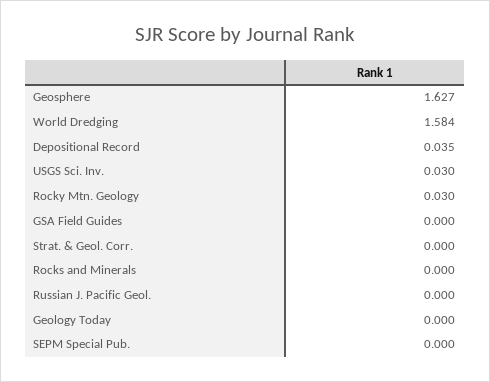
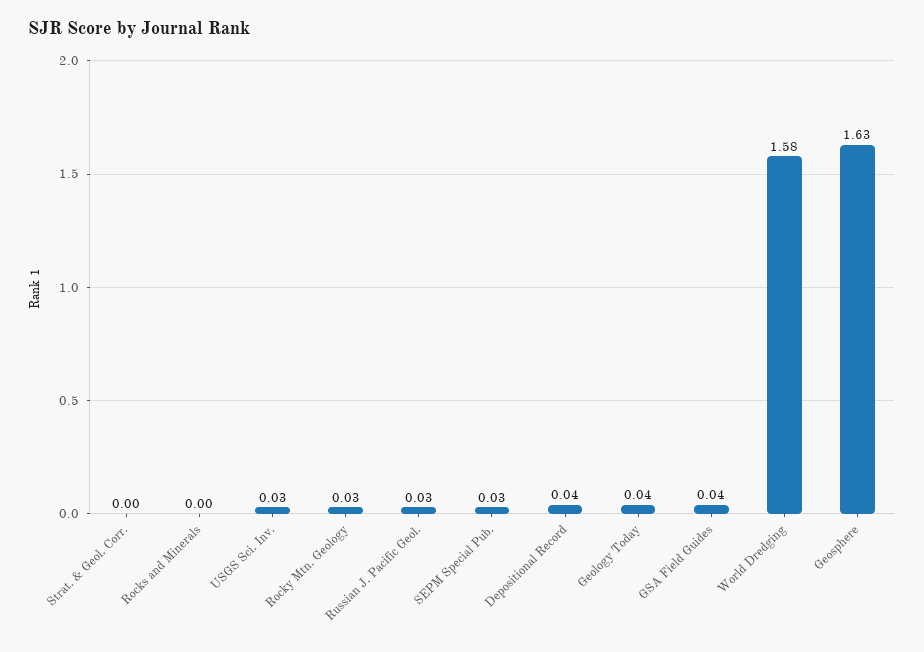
GSA Field Guides: 0 -> 0.04
Russian J. Pacific Geol.: 0 -> 0.03
Geology Today: 0 -> 0.04
SEPM Special Pub.: 0 -> 0.03

